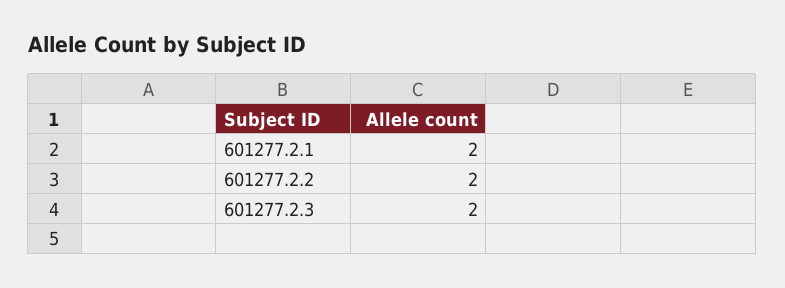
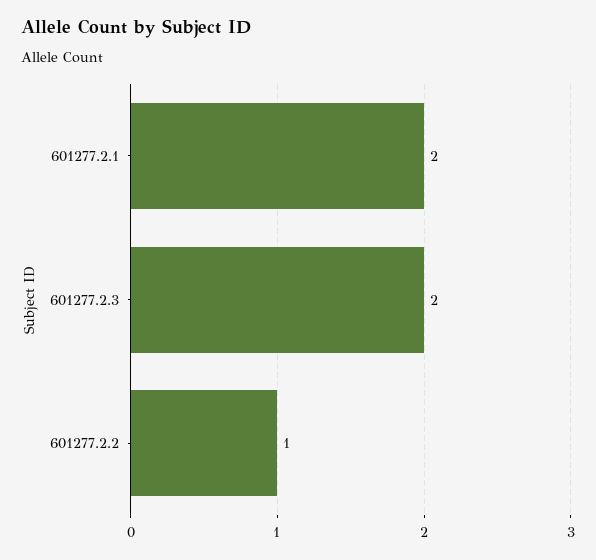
601277.2.2: 2 -> 1

